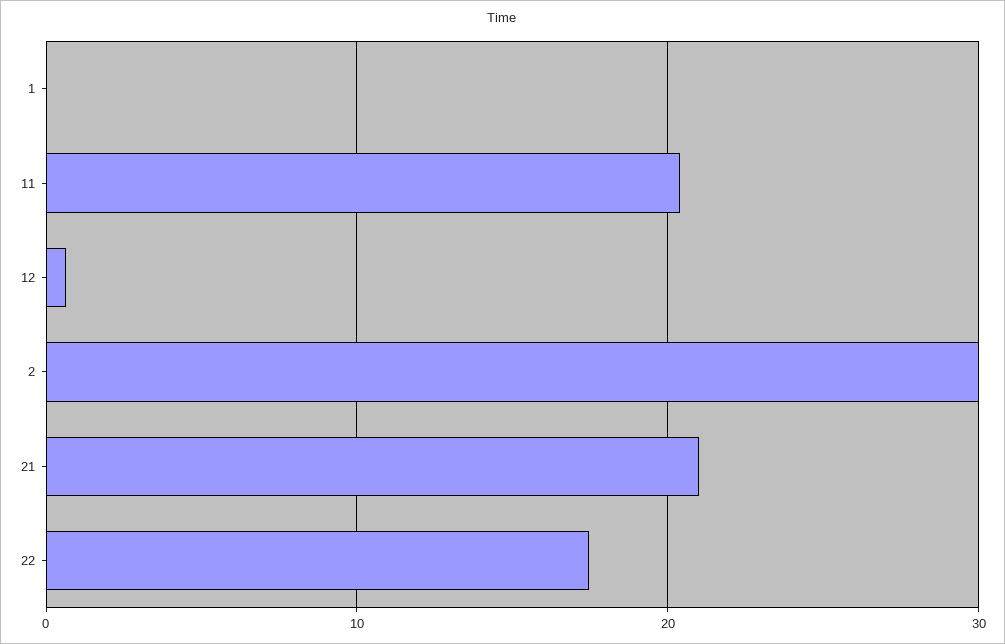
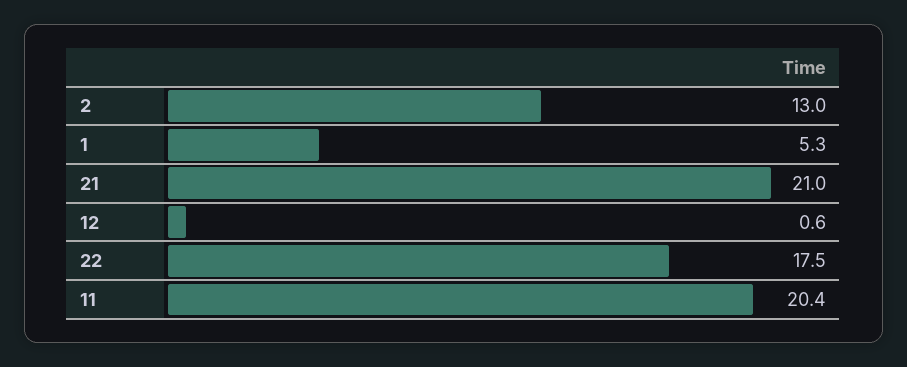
1: 0 -> 5.3
2: 30 -> 13

